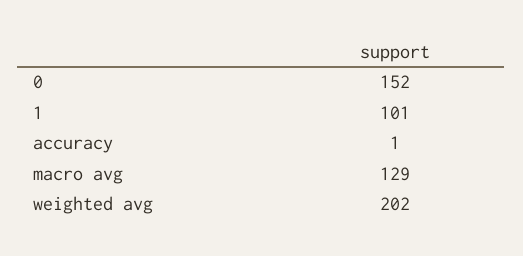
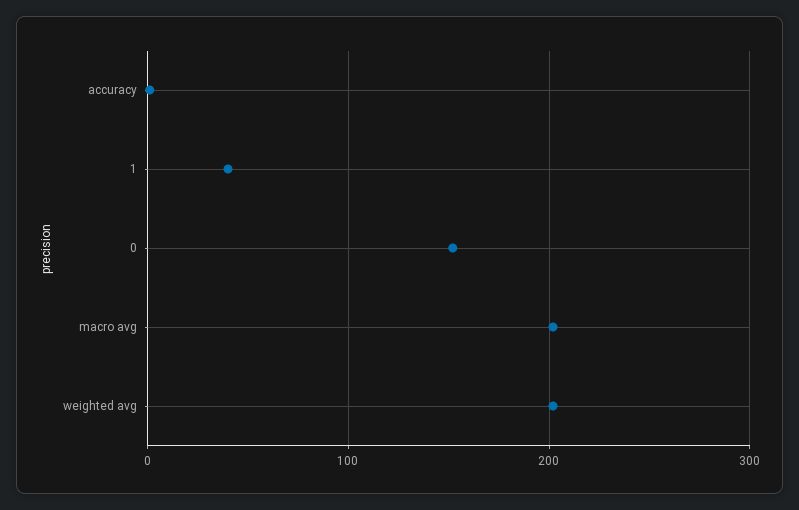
1: 101 -> 40
macro avg: 129 -> 200

